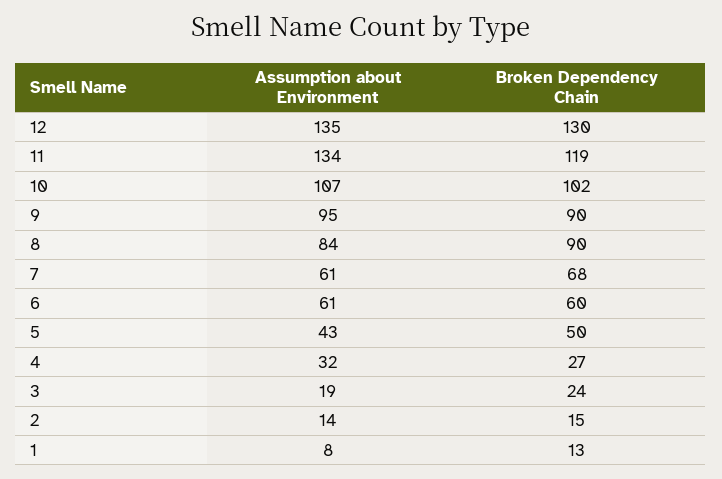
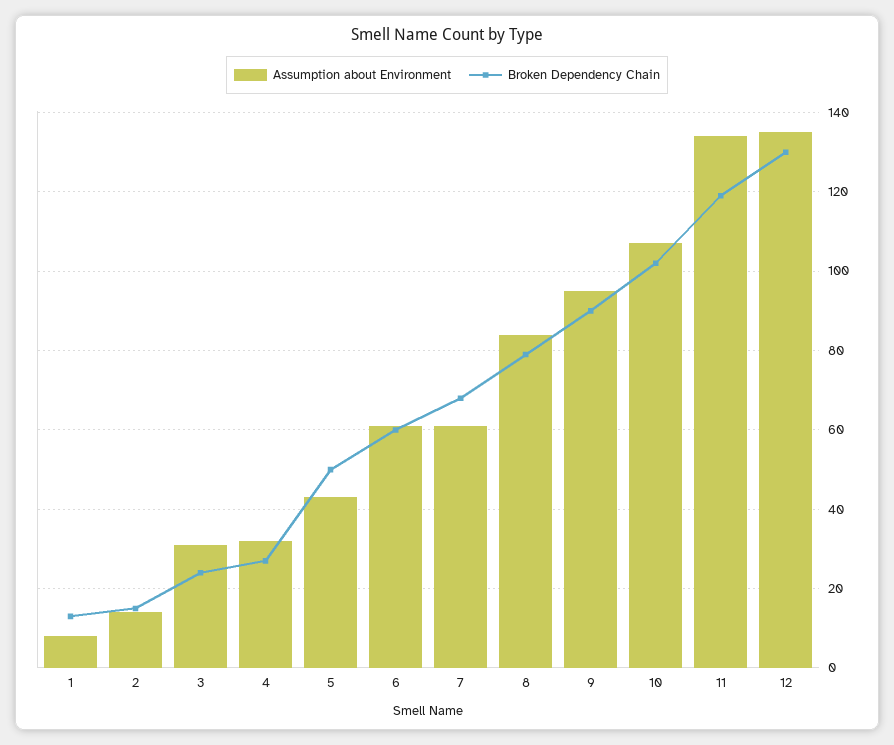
Broken Dependency Chain, 8: 90 -> 80
Assumption about Environment, 3: 19 -> 30

